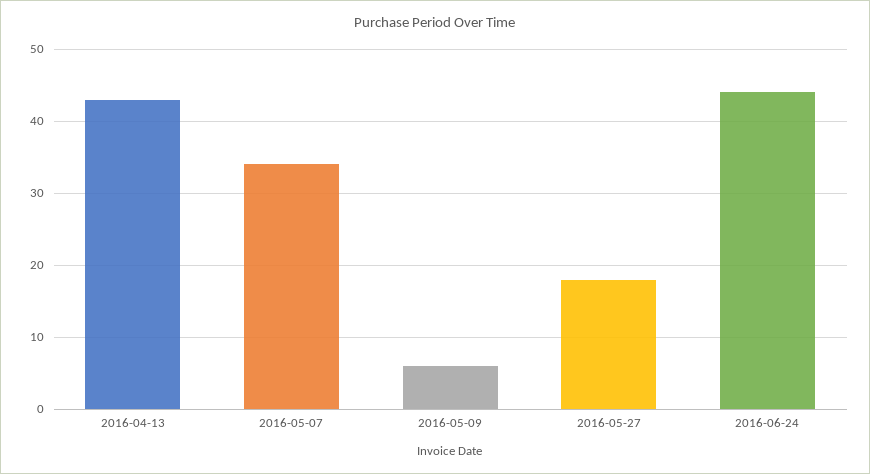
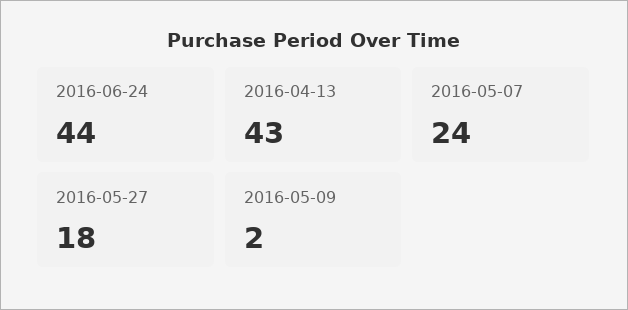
2016-05-07: 34 -> 24
2016-05-09: 6 -> 2

